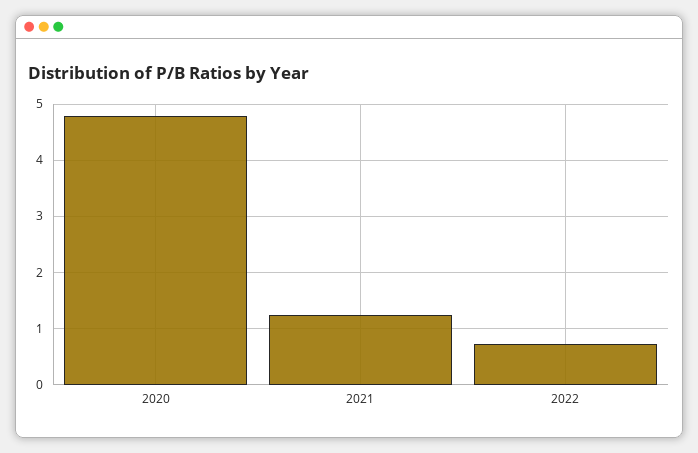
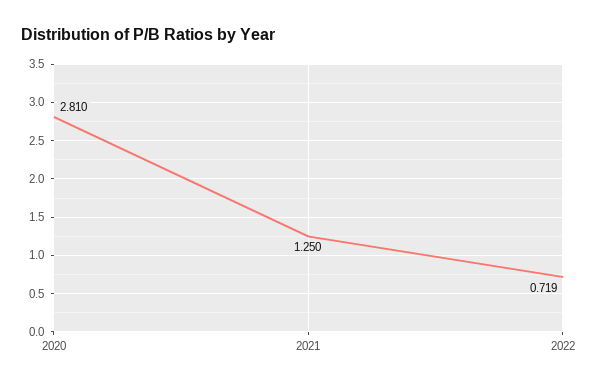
2020: 4.8 -> 2.81

